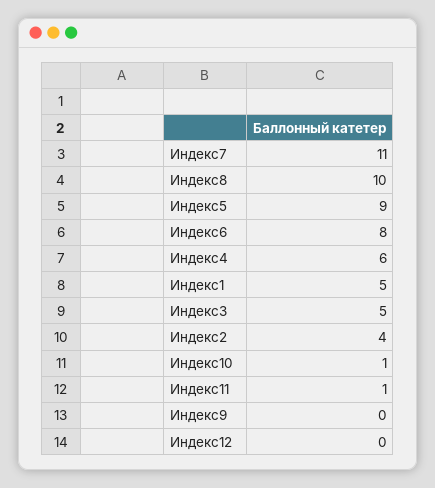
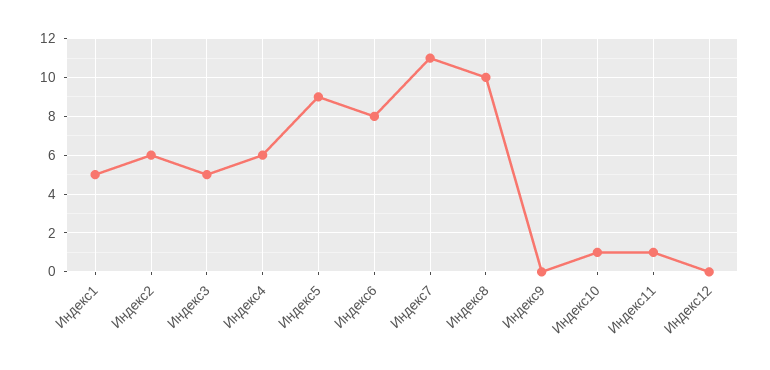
Индекс2: 4 -> 6

